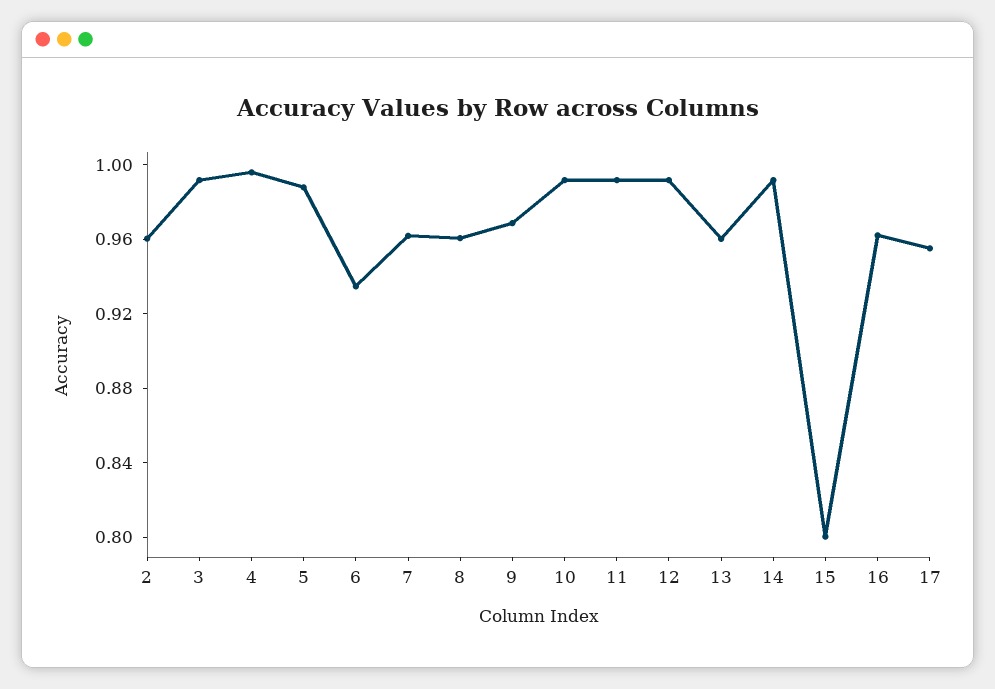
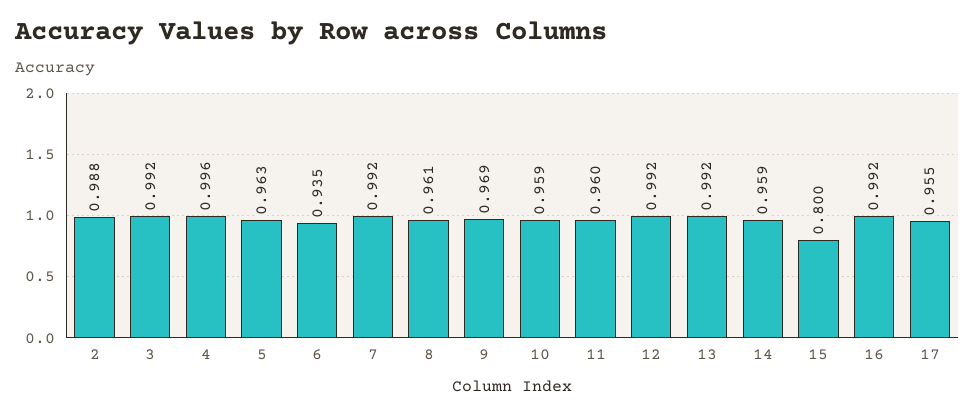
2: 0.96 -> 0.988
5: 0.99 -> 0.963
7: 0.96 -> 0.992
10: 0.99 -> 0.959
11: 0.99 -> 0.96
13: 0.96 -> 0.992
14: 0.99 -> 0.959
16: 0.96 -> 0.992

